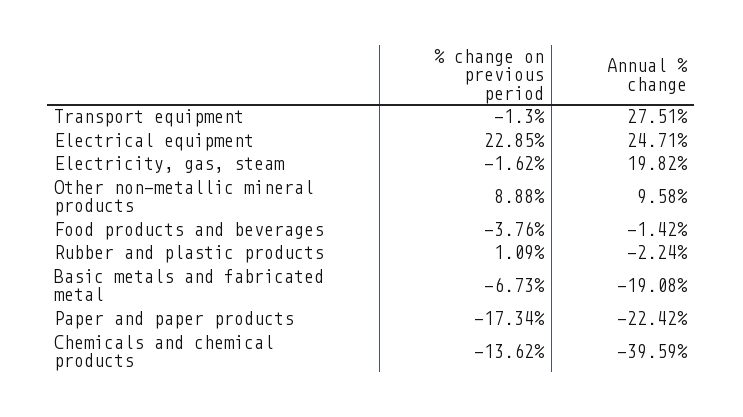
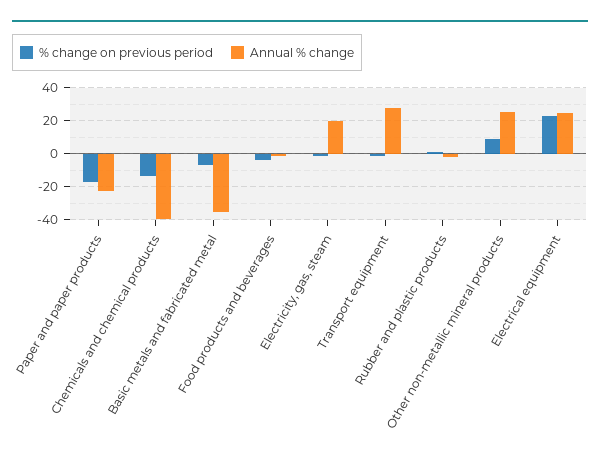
Annual % change, Other non-metallic mineral products: 9.58 -> 25
Annual % change, Basic metals and fabricated metal: -19.08 -> -35

